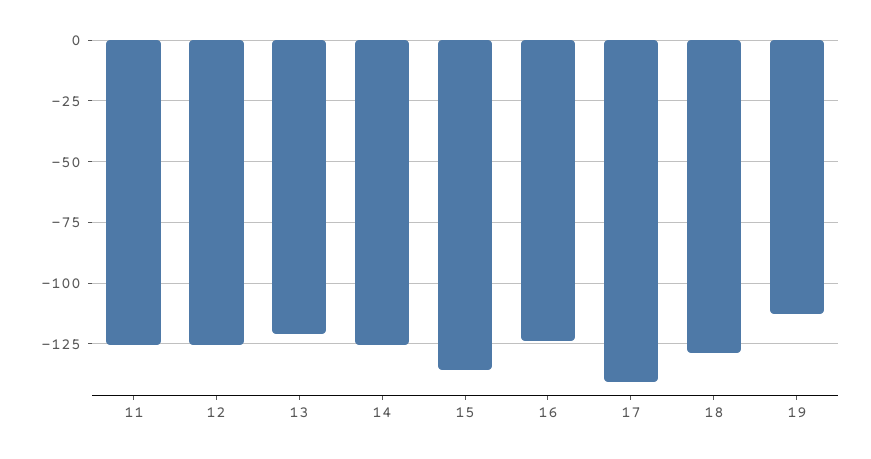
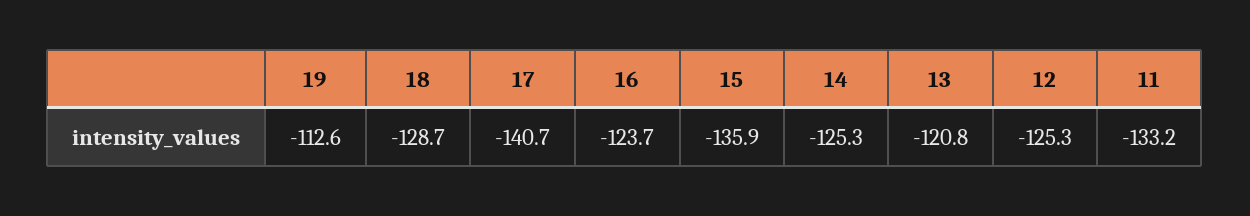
11: -125 -> -133.2

